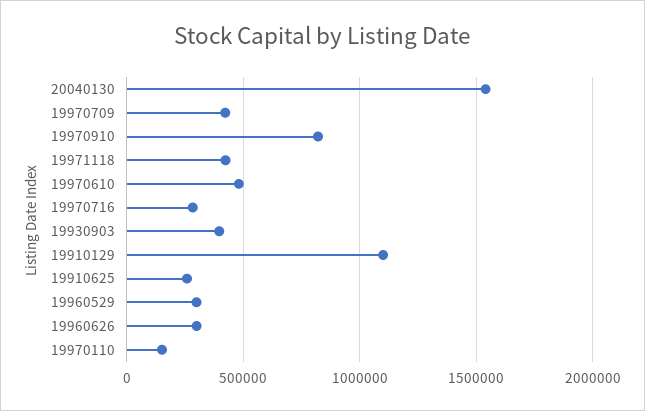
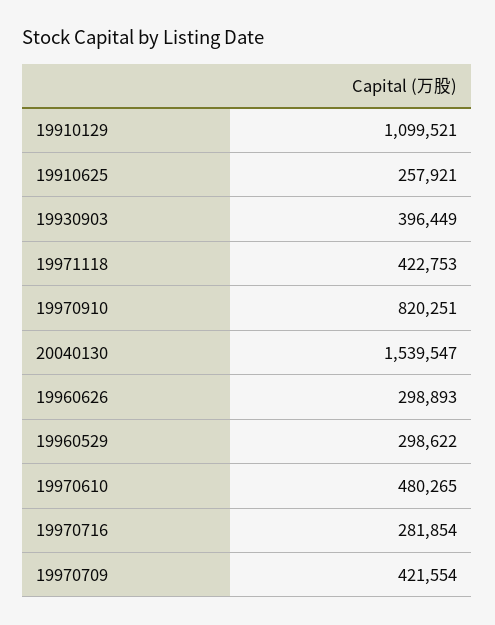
19970110: 150000 -> none

